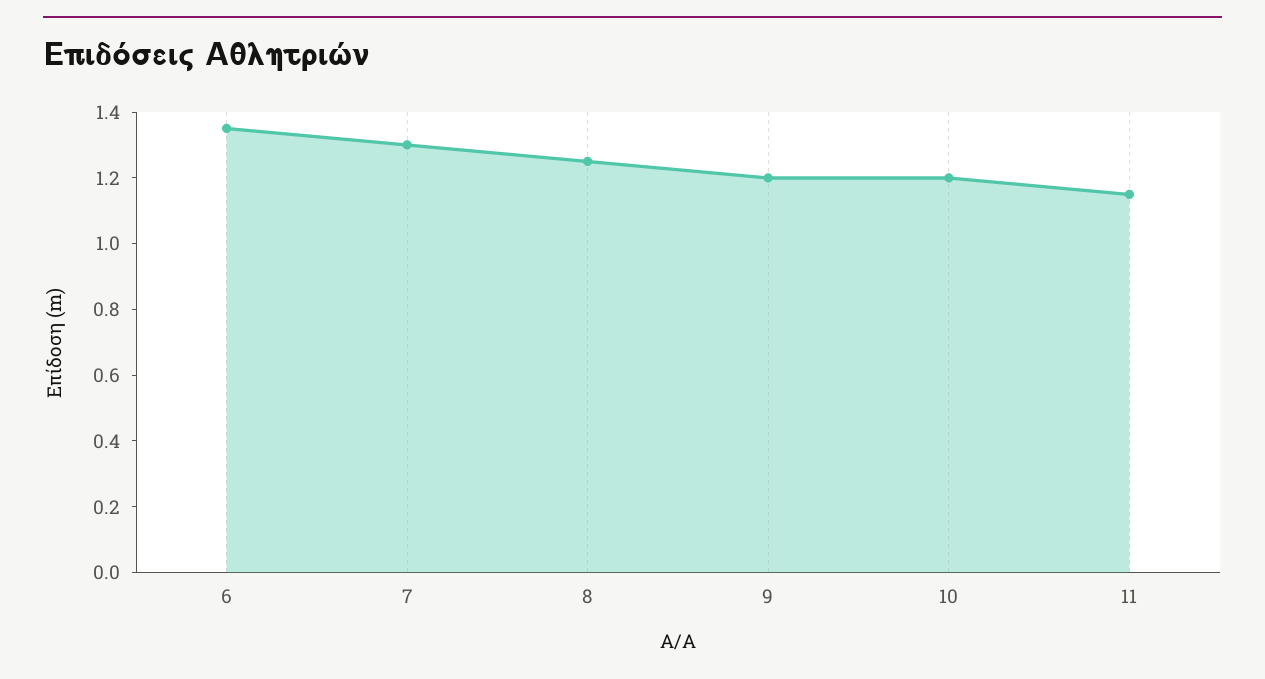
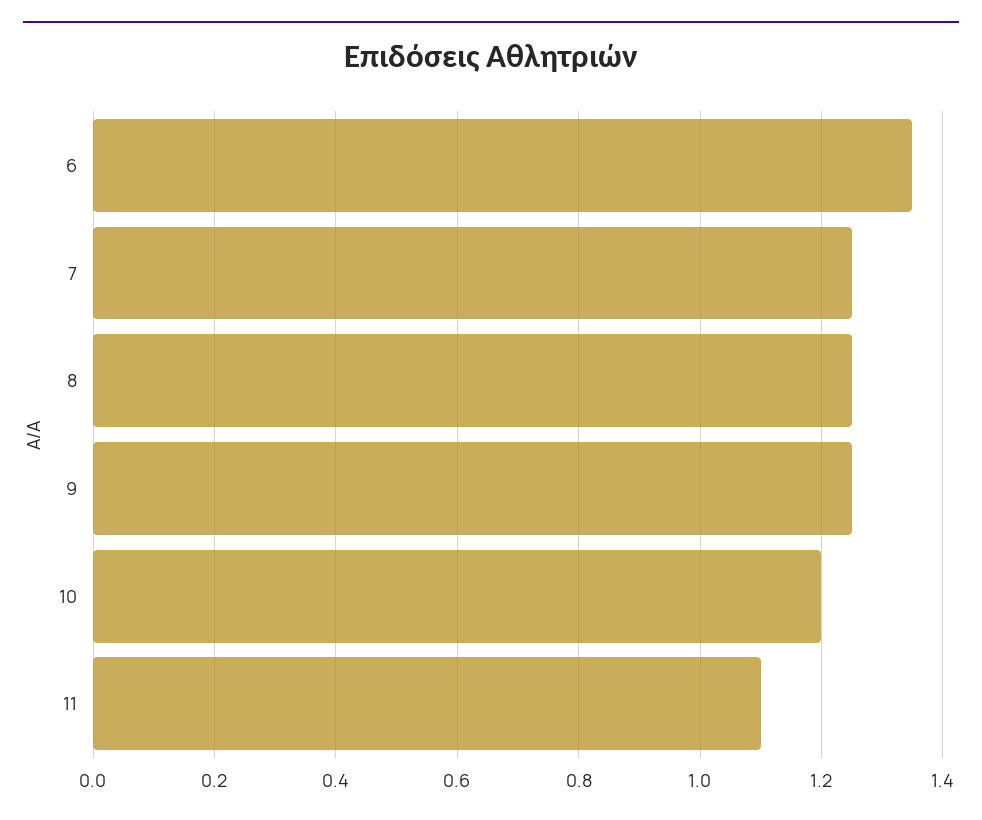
7: 1.3 -> 1.25
9: 1.2 -> 1.25
11: 1.15 -> 1.1

